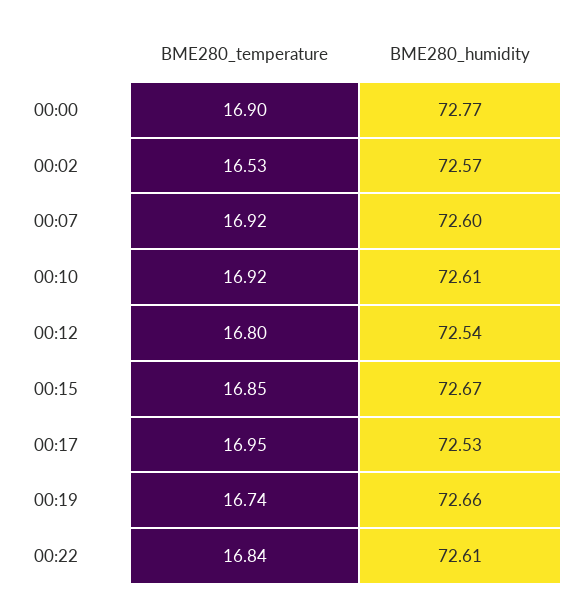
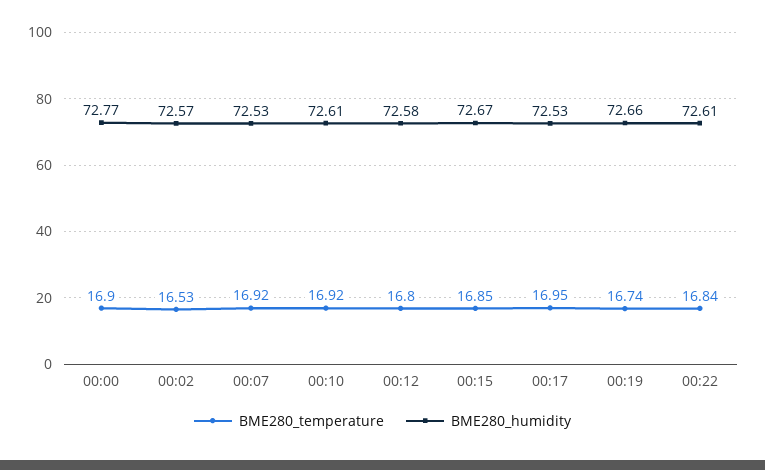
BME280_humidity, 00:07: 72.6 -> 72.53
BME280_humidity, 00:12: 72.54 -> 72.58

